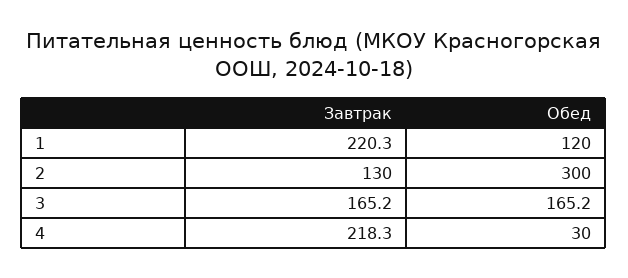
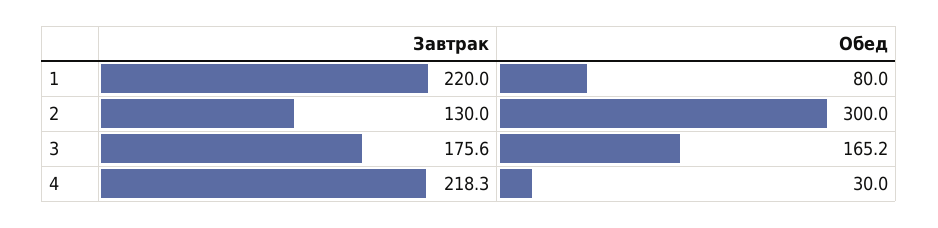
Завтрак, 1: 220.3 -> 220
Обед, 1: 120 -> 80
Завтрак, 3: 165.2 -> 175.6

